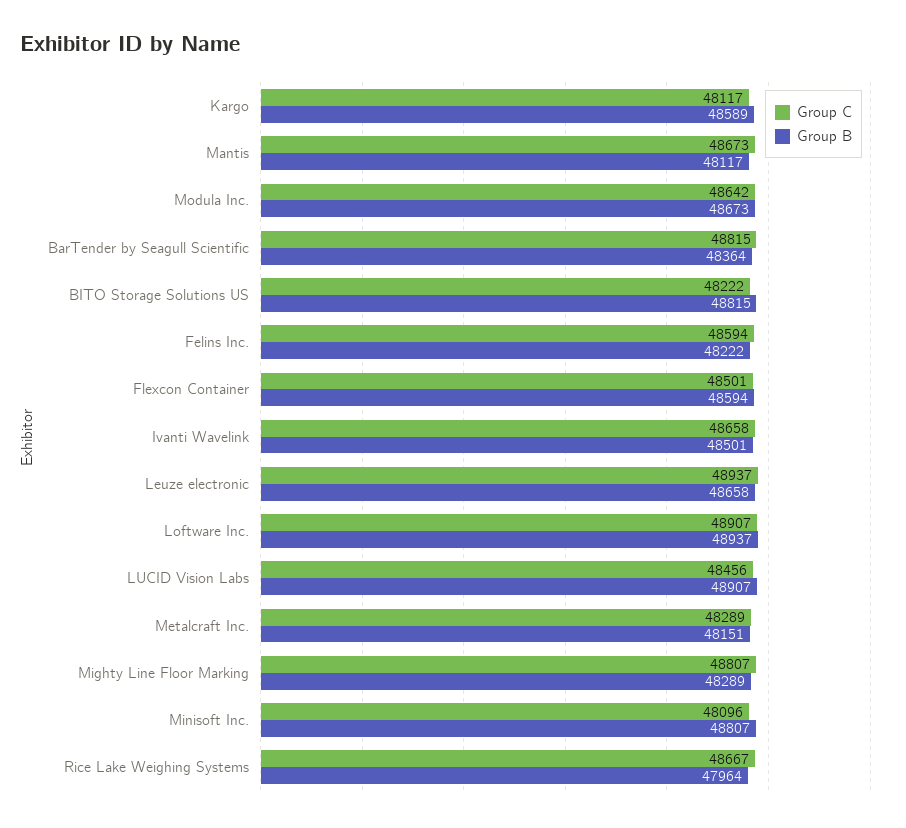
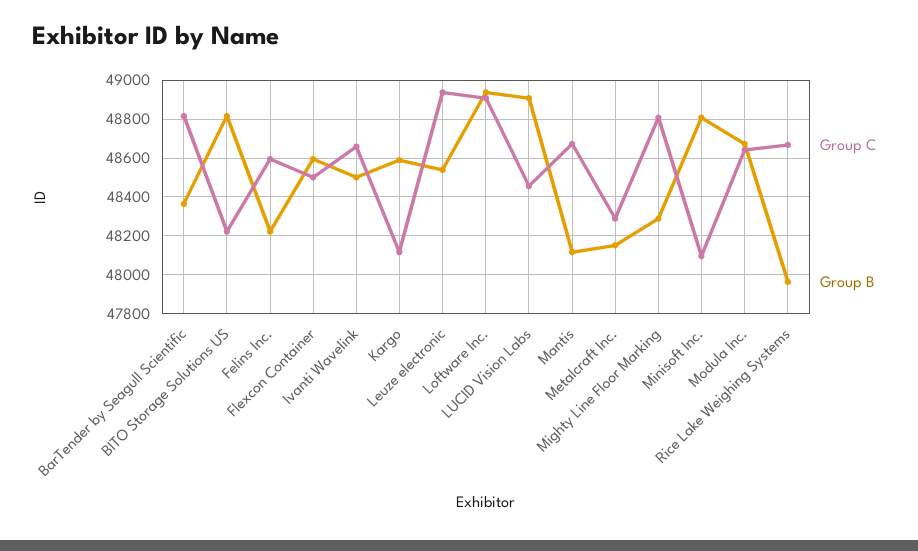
Group B, Leuze electronic: 48658 -> 48550

